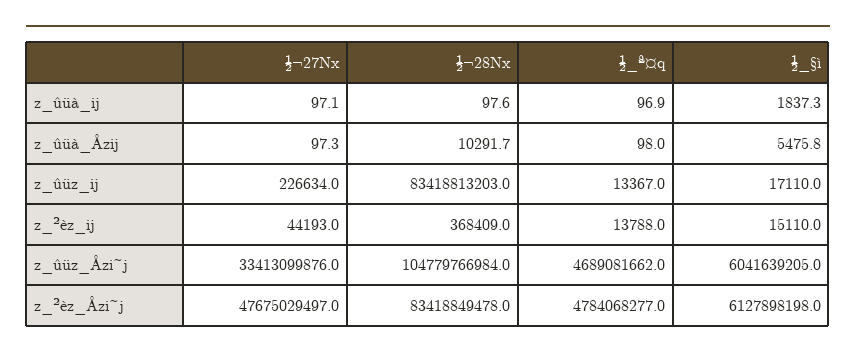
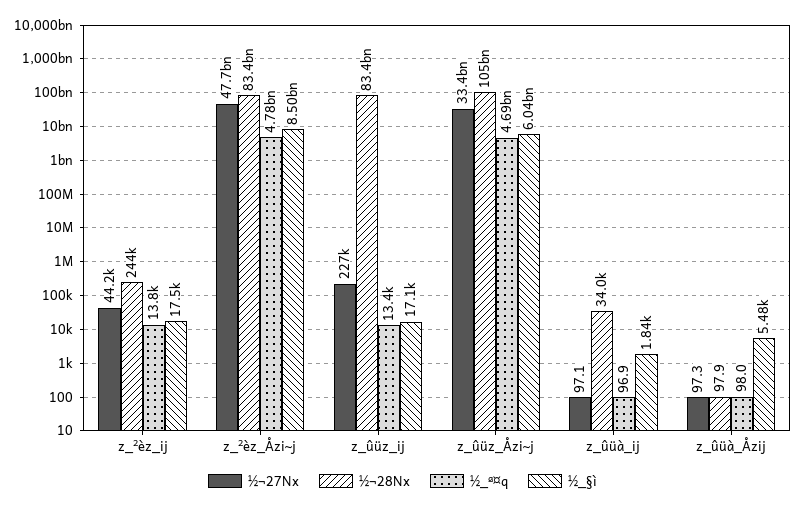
½¬28Nx, z_ûüà_ij: 97.6 -> 34000
½¬28Nx, z_ûüà_Åzij: 10291.7 -> 97.9
½¬28Nx, z_²èz_ij: 368409 -> 244000
½_§ì, z_²èz_ij: 15110 -> 17500
½_§ì, z_²èz_Åzi~j: 6127898198 -> 8500000000

